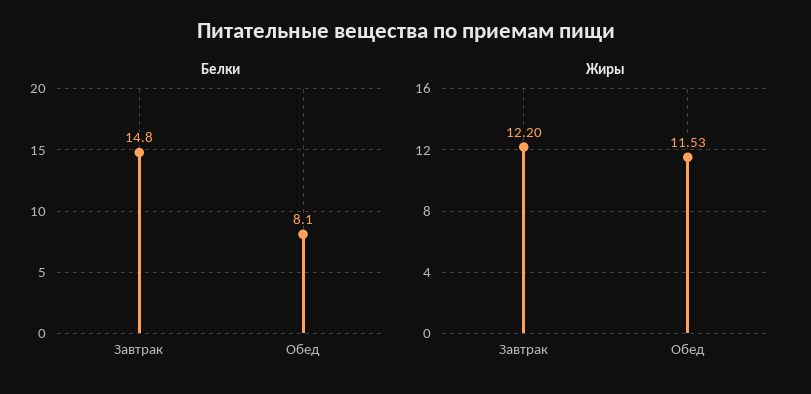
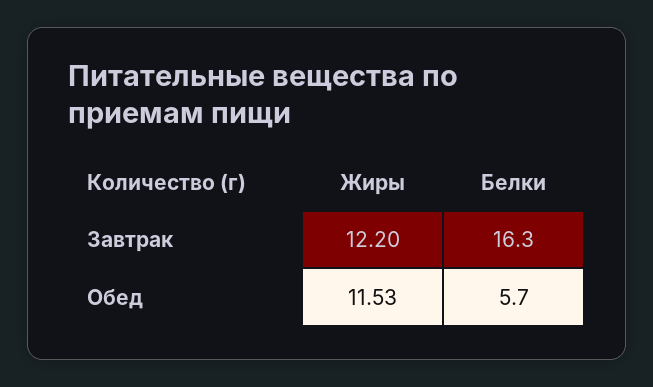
Белки, Завтрак: 14.8 -> 16.3
Белки, Обед: 8.1 -> 5.7

